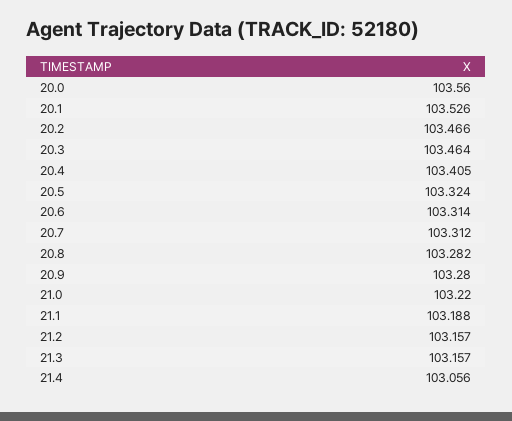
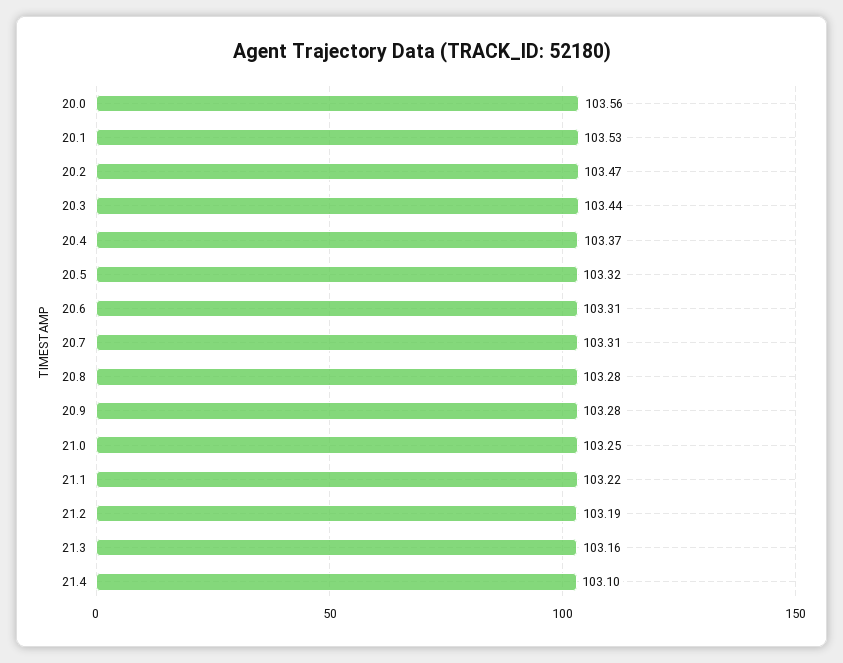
20.3: 103.464 -> 103.44
20.4: 103.405 -> 103.37
21.0: 103.22 -> 103.25
21.1: 103.188 -> 103.22
21.2: 103.157 -> 103.19
21.4: 103.056 -> 103.1

